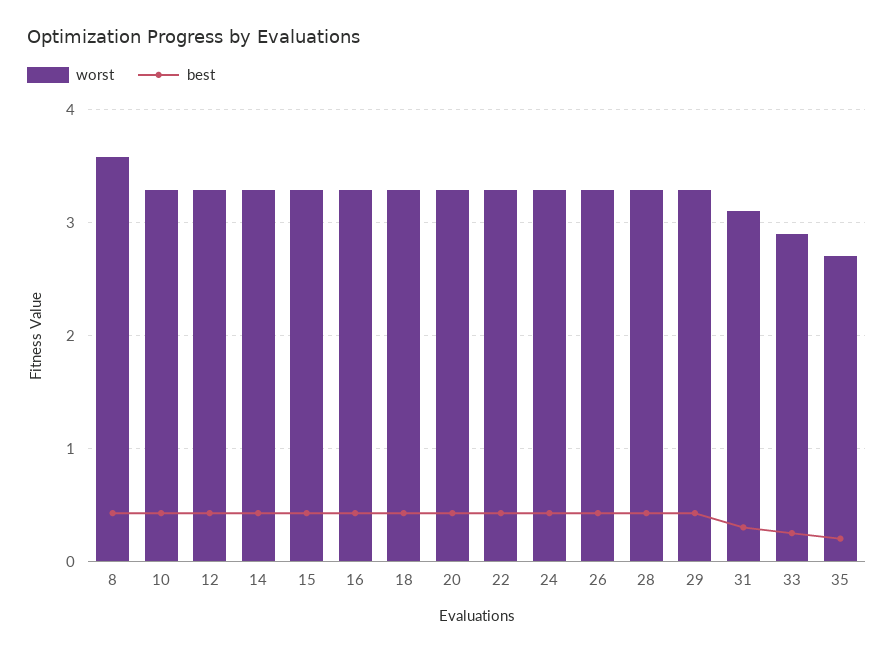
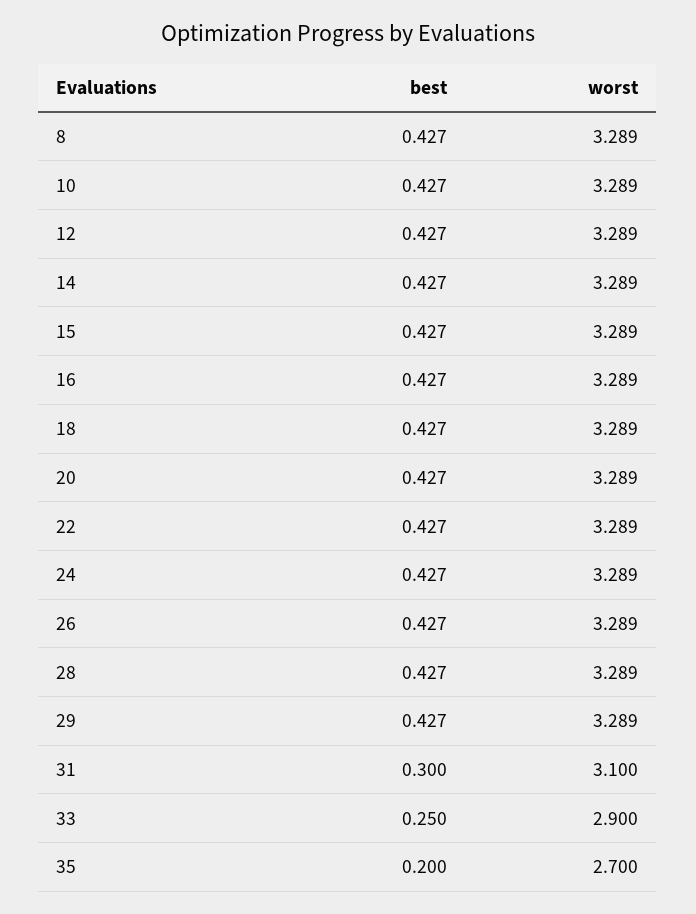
worst, 8: 3.6 -> 3.289

